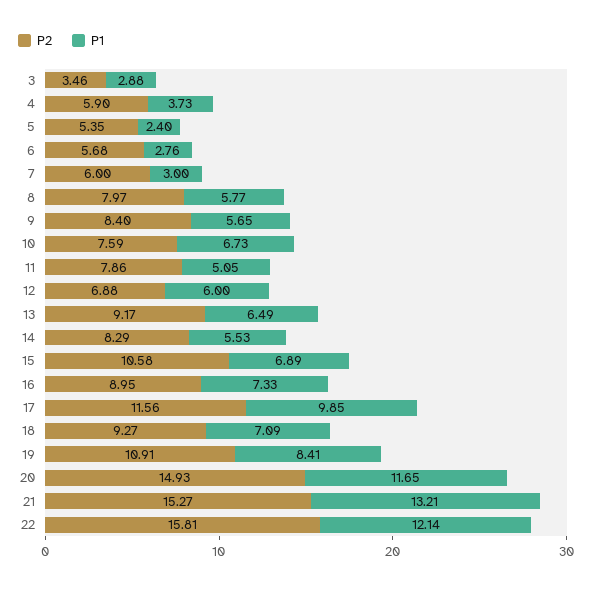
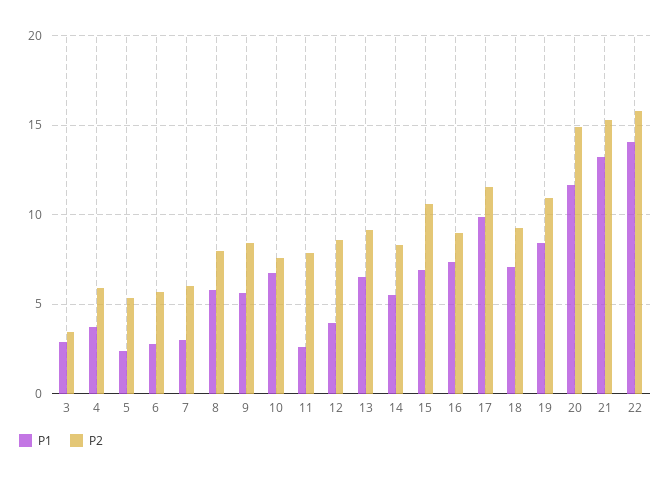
P1, 11: 5.05 -> 2.5
P2, 12: 6.88 -> 8.5
P1, 12: 6 -> 4
P1, 22: 12.14 -> 14

